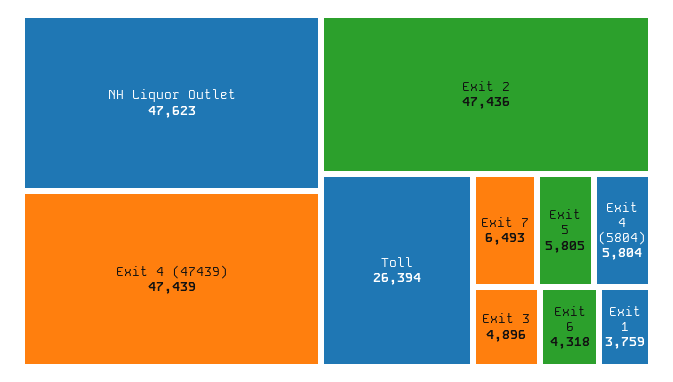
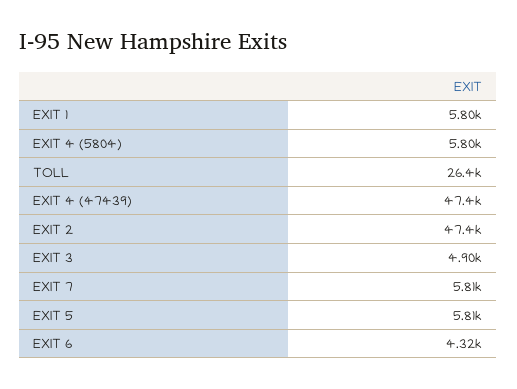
NH Liquor Outlet: 47623 -> none
Exit 7: 6493 -> 5810
Exit 1: 3759 -> 5800

